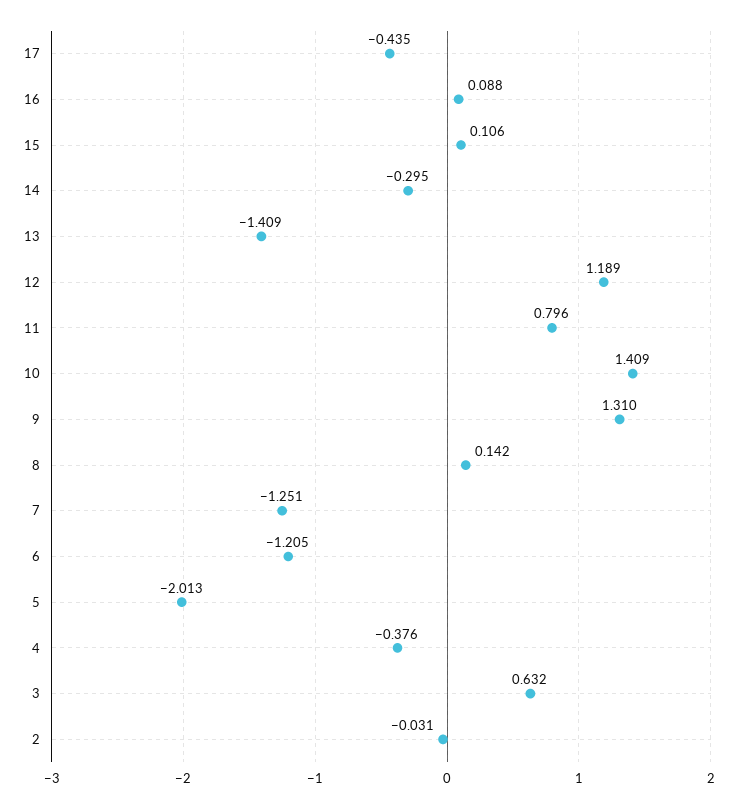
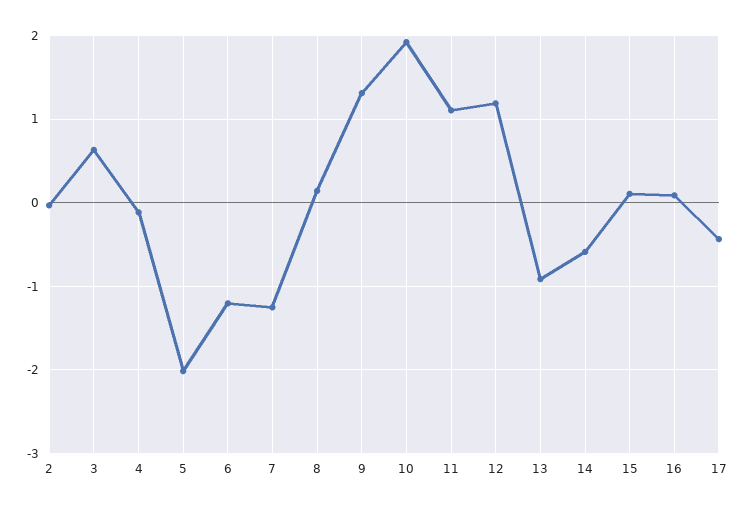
14: -0.295 -> -0.6
13: -1.409 -> -0.9
11: 0.796 -> 1.1
10: 1.409 -> 1.9
4: -0.376 -> -0.1

